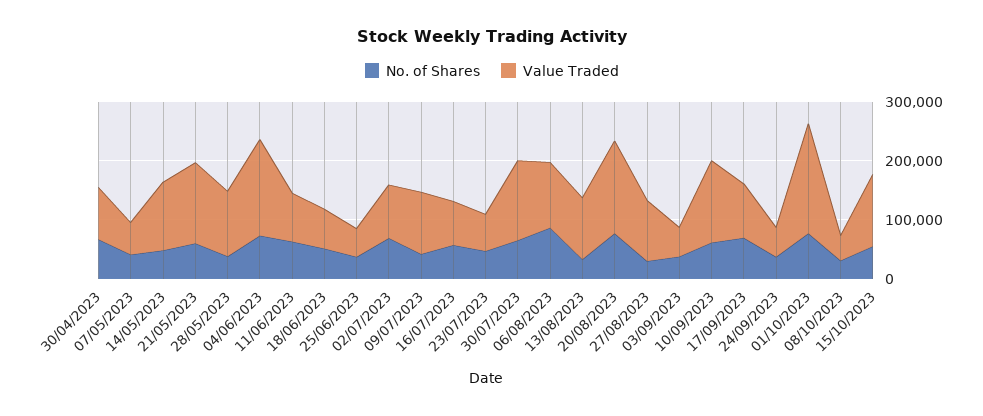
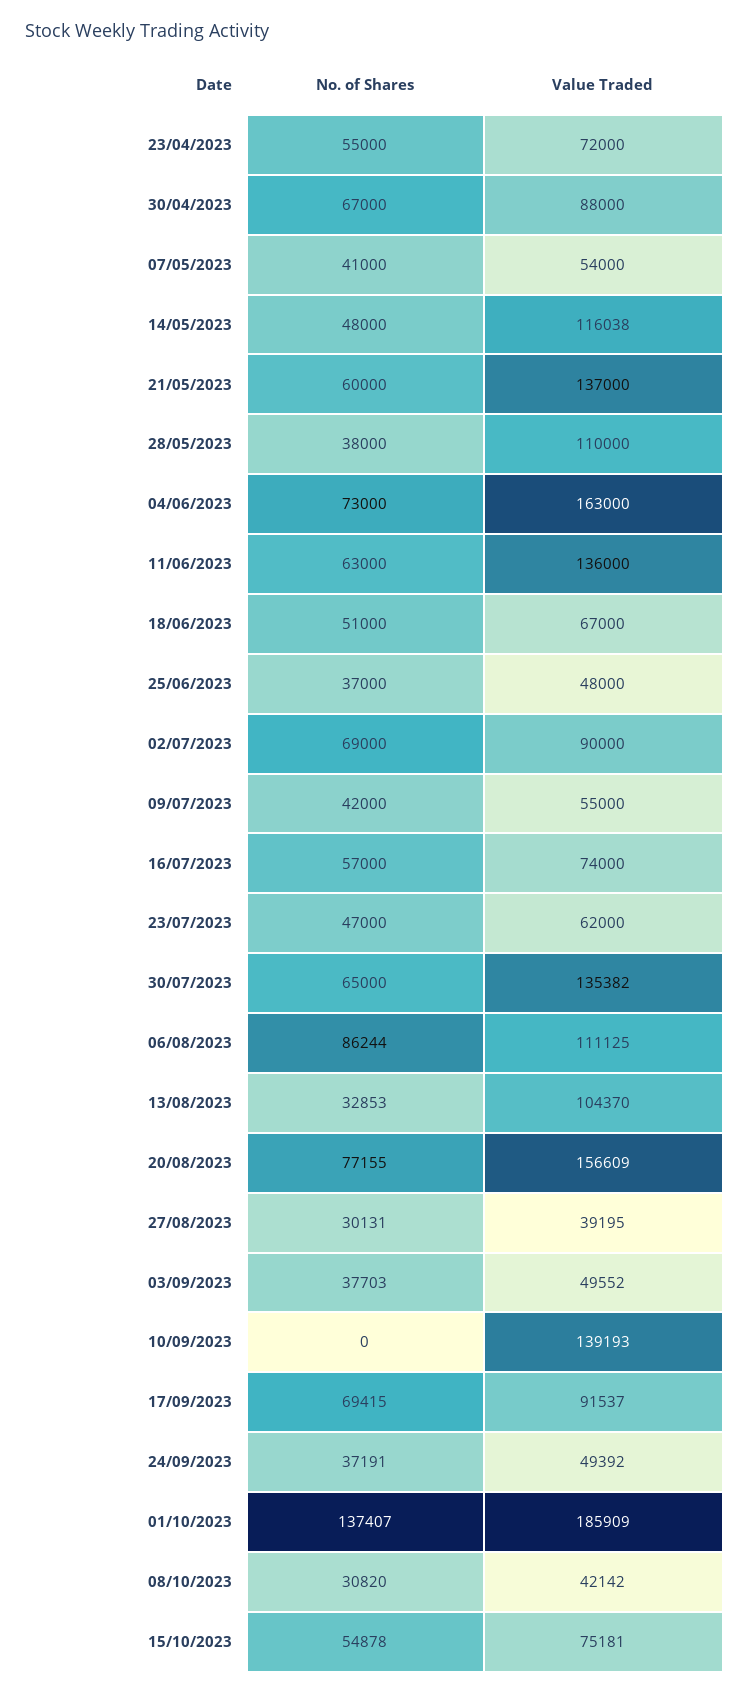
Value Traded, 11/06/2023: 80000 -> 136000
Value Traded, 09/07/2023: 100000 -> 55000
Value Traded, 27/08/2023: 100000 -> 39195
No. of Shares, 10/09/2023: 60000 -> 0
No. of Shares, 01/10/2023: 80000 -> 137407
Value Traded, 15/10/2023: 120000 -> 75181
No. of Shares, 23/04/2023: none -> 55000
Value Traded, 23/04/2023: none -> 72000

